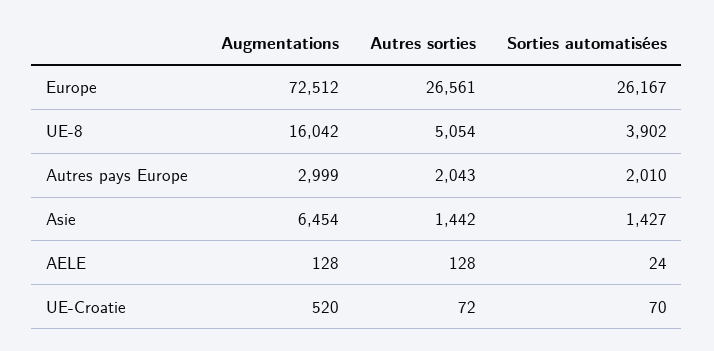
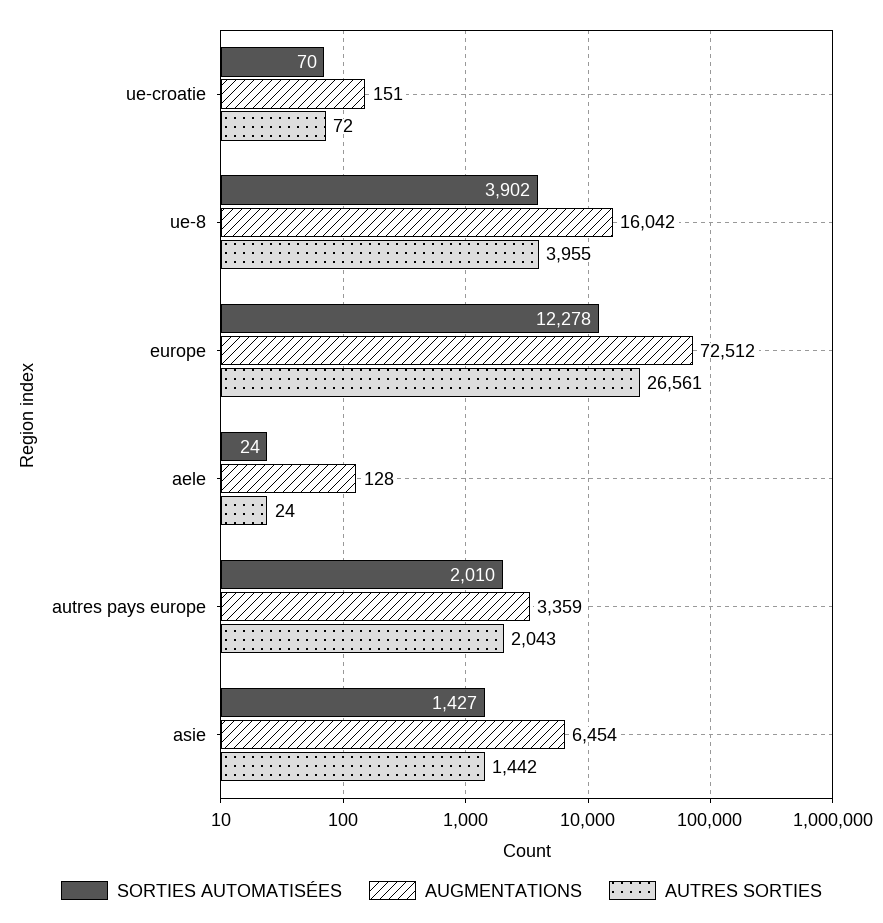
Sorties automatisées, Europe: 26167 -> 12278
Autres sorties, UE-8: 5054 -> 3955
Augmentations, Autres pays Europe: 2999 -> 3359
Autres sorties, AELE: 128 -> 24
Augmentations, UE-Croatie: 520 -> 151

